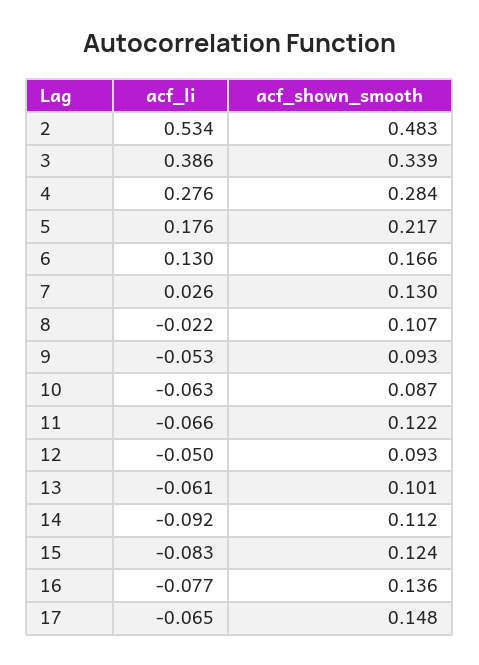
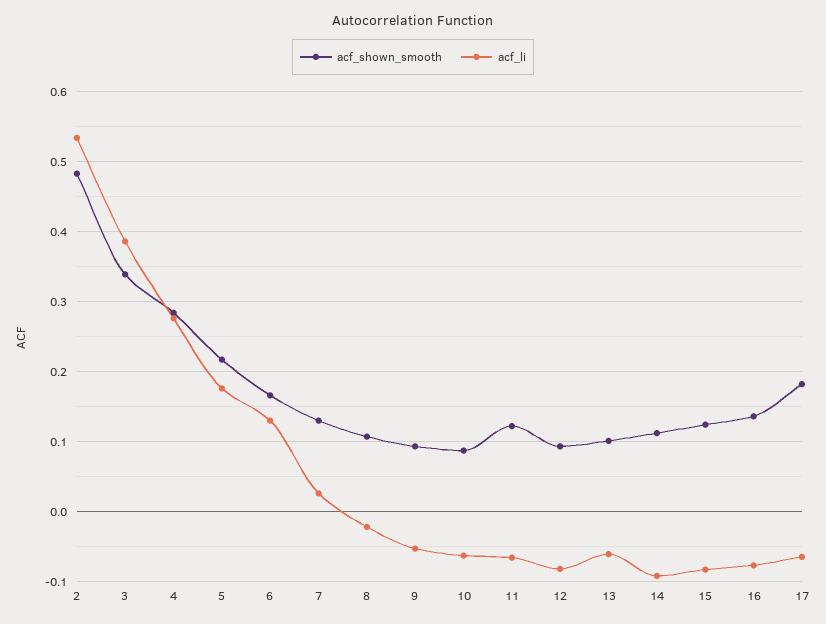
acf_li, 12: -0.05 -> -0.08
acf_shown_smooth, 17: 0.148 -> 0.18

